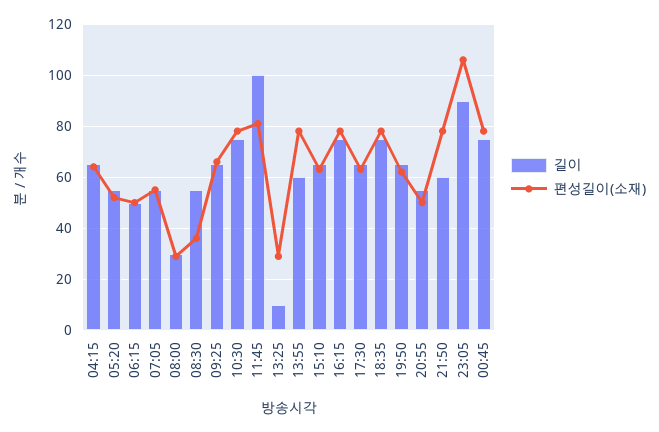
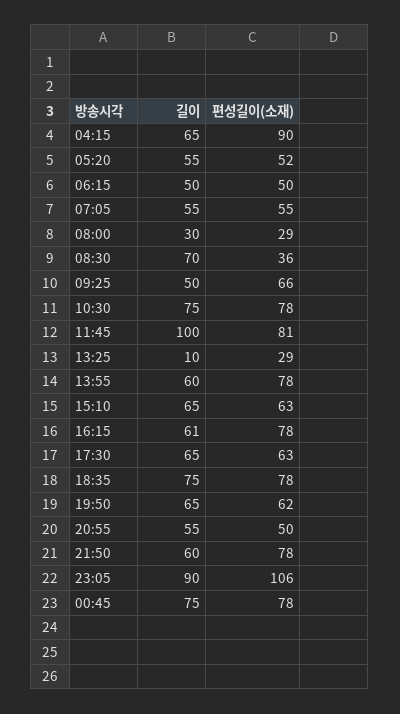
편성길이(소재), 04:15: 65 -> 90
길이, 08:30: 55 -> 70
길이, 09:25: 65 -> 50
길이, 16:15: 75 -> 61

